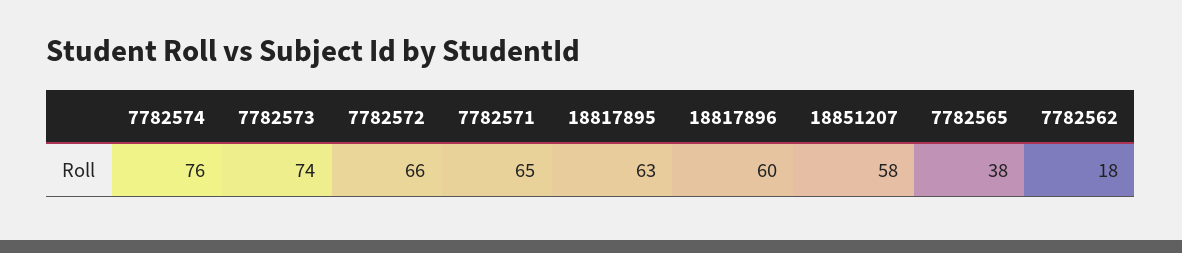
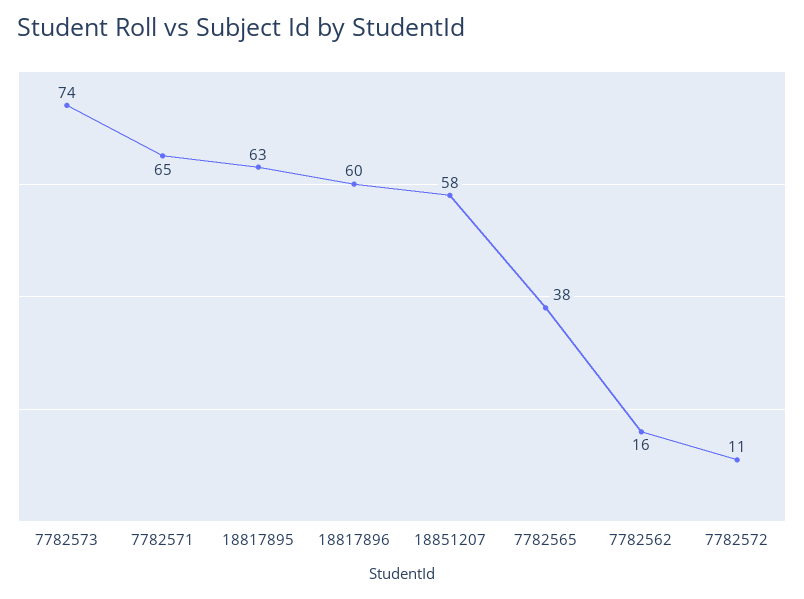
7782574: 76 -> none
7782572: 66 -> 11
7782562: 18 -> 16

